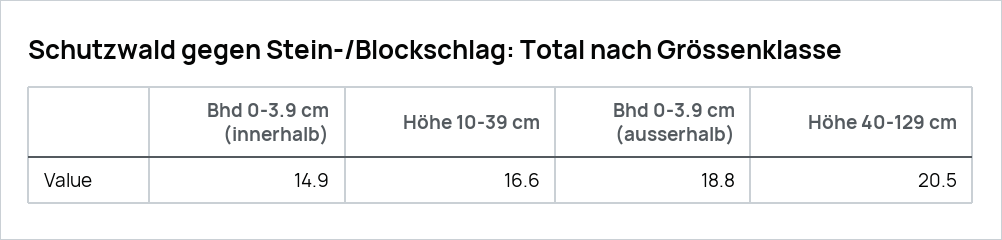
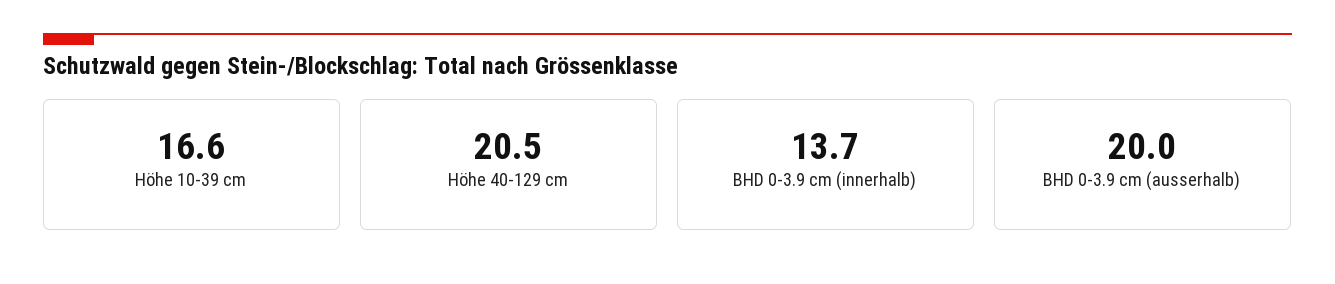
Bhd 0-3.9 cm (innerhalb): 14.9 -> 13.7
Bhd 0-3.9 cm (ausserhalb): 18.8 -> 20

